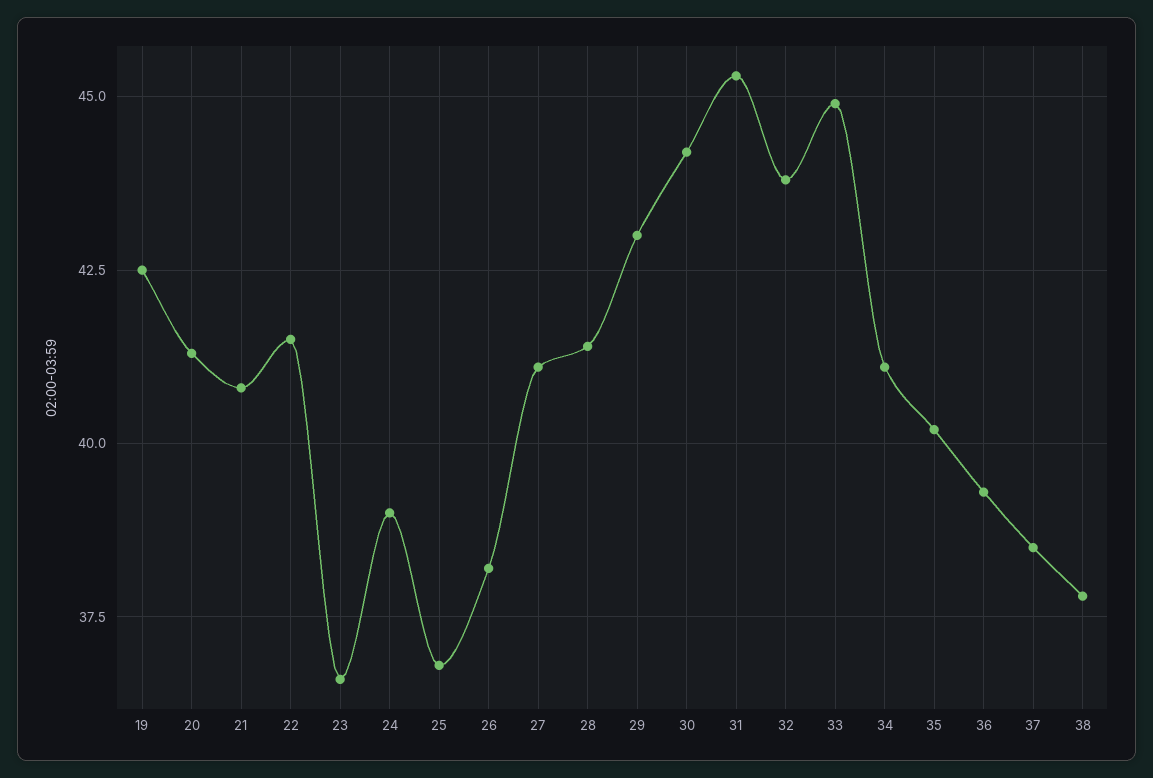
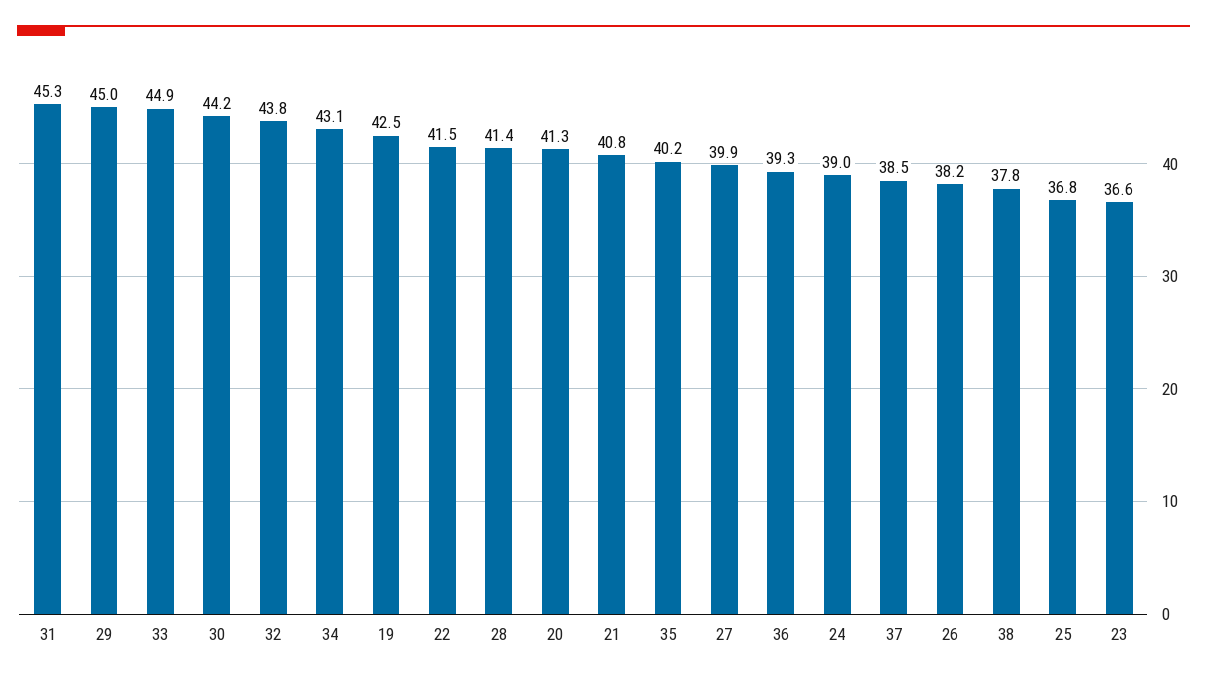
27: 41 -> 39.9
29: 43 -> 45
34: 41 -> 43.1

